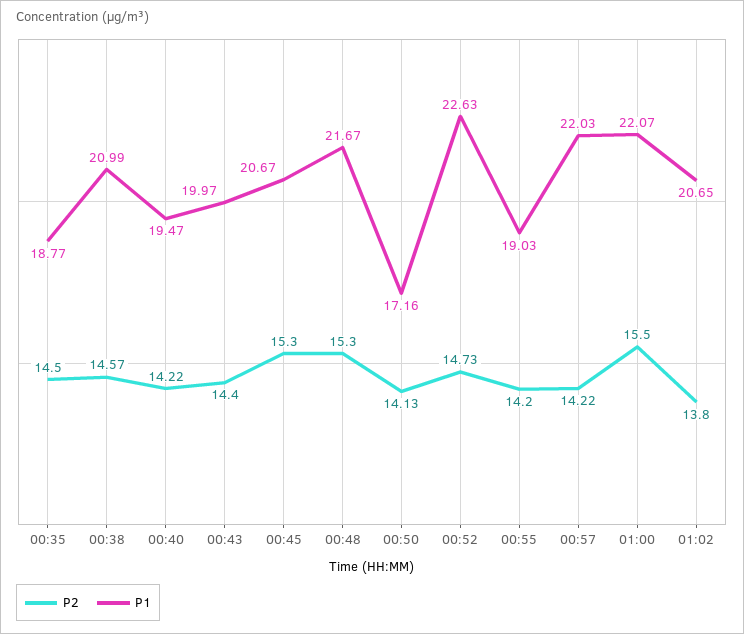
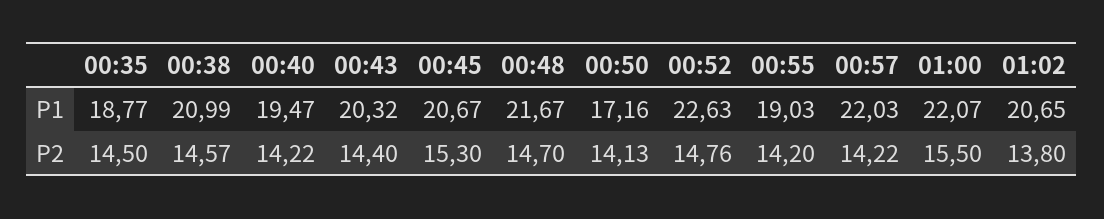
P1, 00:43: 19.97 -> 20.32
P2, 00:48: 15.3 -> 14.7
P2, 00:52: 14.73 -> 14.76

